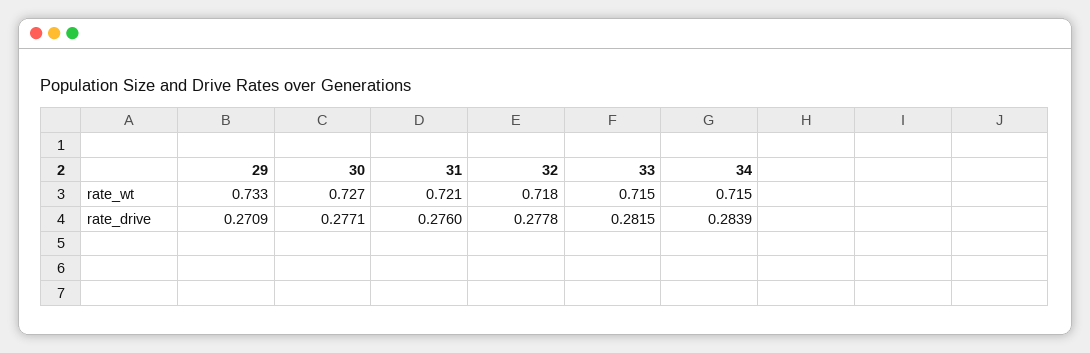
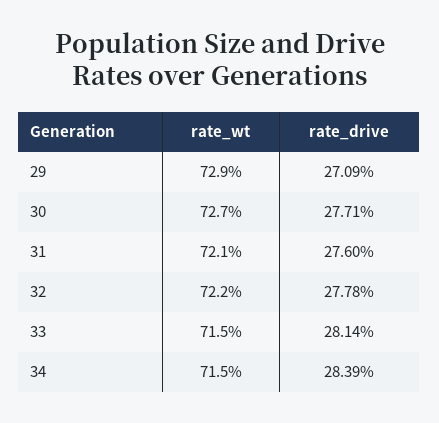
29, rate_wt: 0.733 -> 0.729
32, rate_wt: 0.718 -> 0.722
33, rate_drive: 0.2815 -> 0.2814

